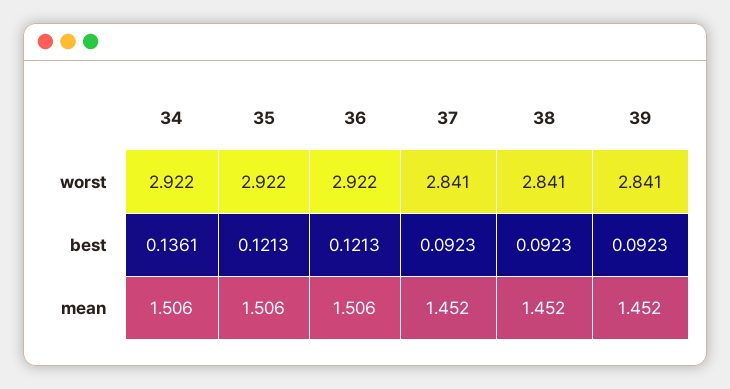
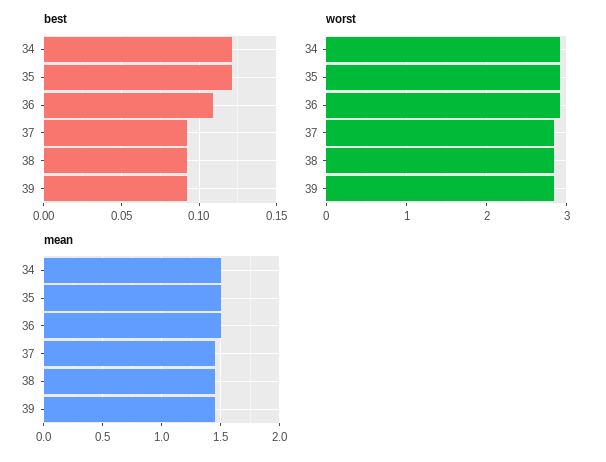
best, 34: 0.1361 -> 0.12
best, 36: 0.1213 -> 0.11

